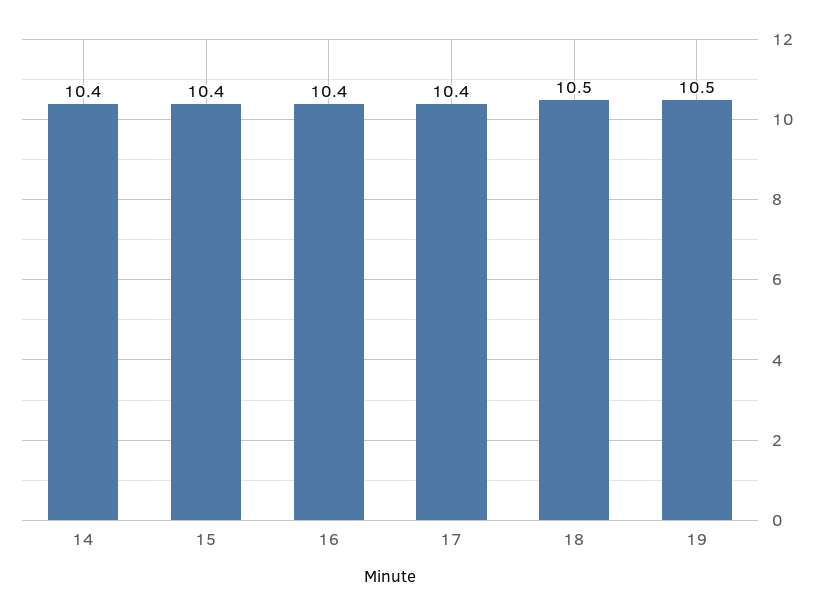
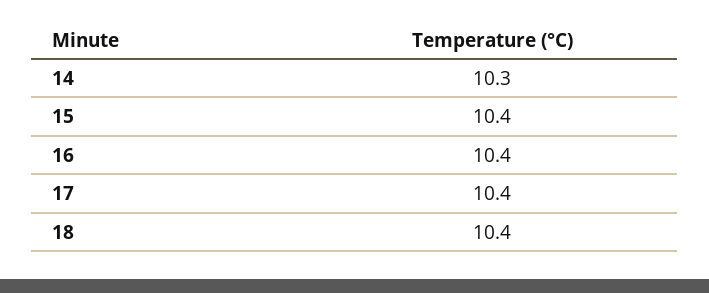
14: 10.4 -> 10.3
18: 10.5 -> 10.4
19: 10.5 -> none

